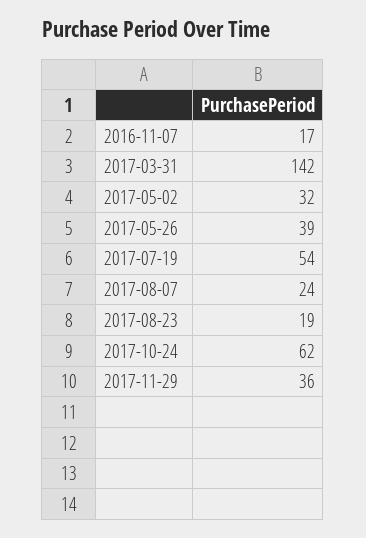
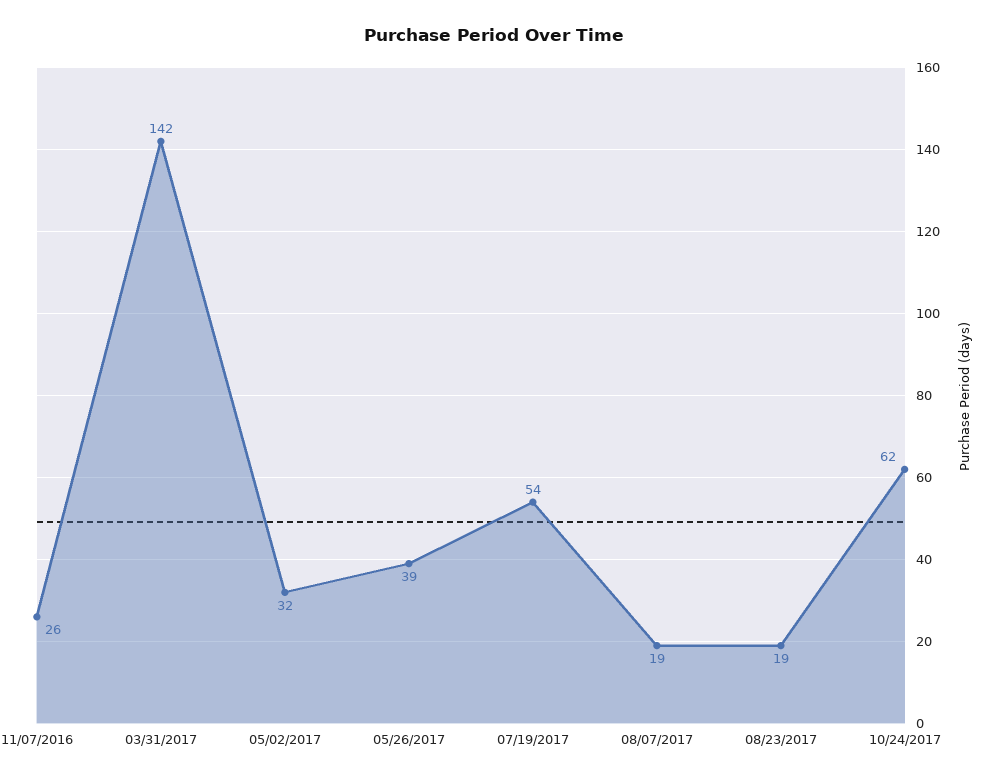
2016-11-07: 17 -> 26
2017-08-07: 24 -> 19
2017-11-29: 36 -> none

